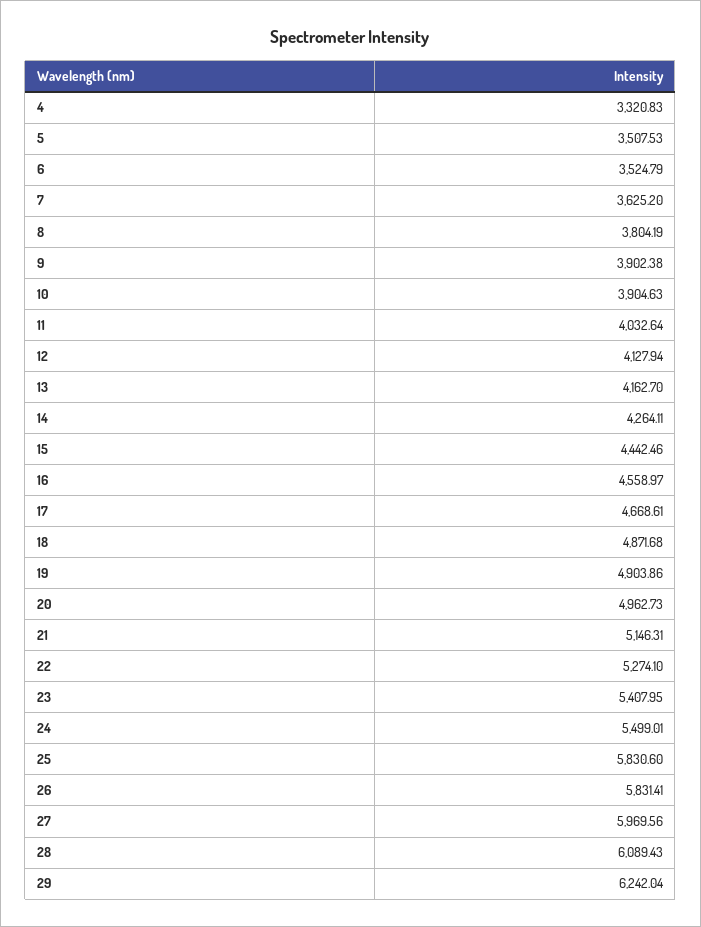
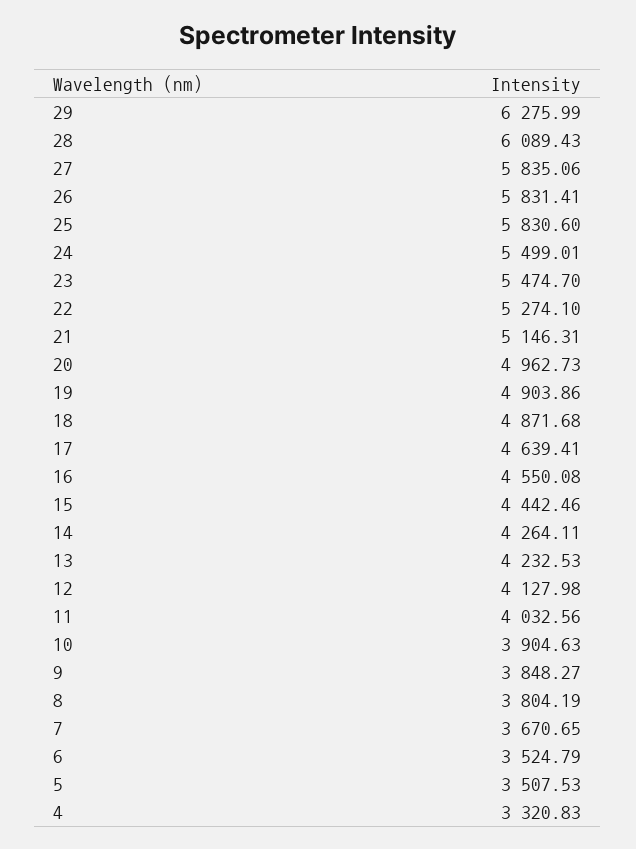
7: 3625.2 -> 3670.65
9: 3902.38 -> 3848.27
11: 4032.64 -> 4032.56
12: 4127.94 -> 4127.98
13: 4162.7 -> 4232.53
16: 4558.97 -> 4550.08
17: 4668.61 -> 4639.41
23: 5407.95 -> 5474.7
27: 5969.56 -> 5835.06
29: 6242.04 -> 6275.99

